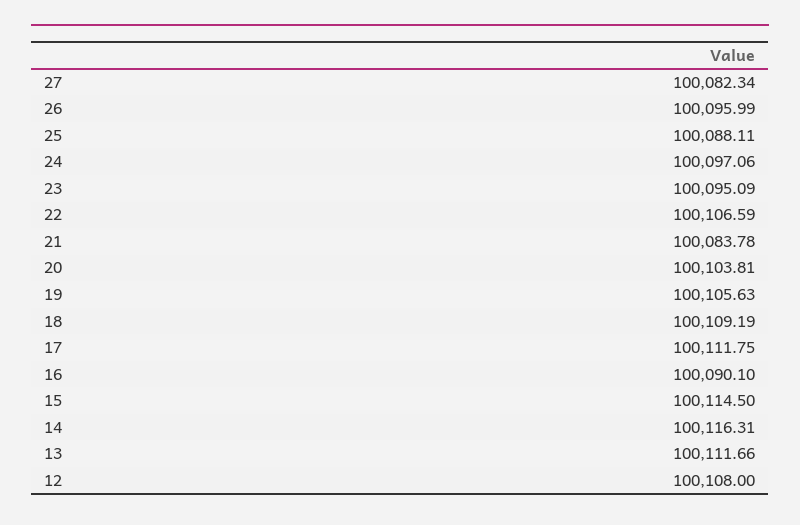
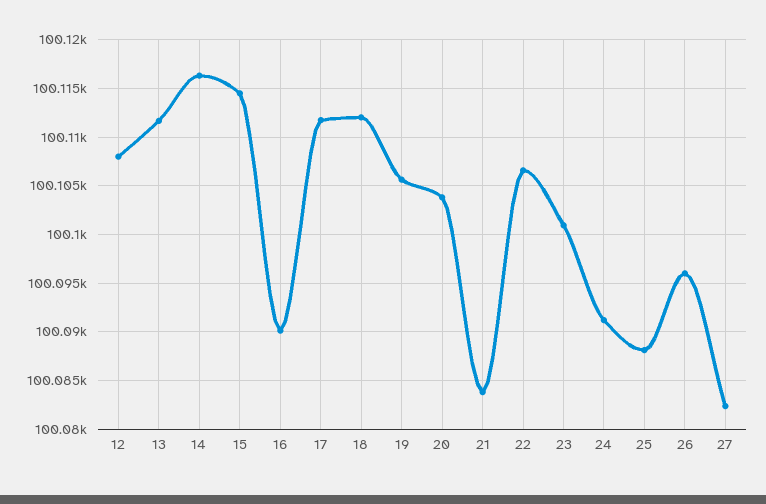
24: 100097.06 -> 100091
23: 100095.09 -> 100101
18: 100109.19 -> 100112

